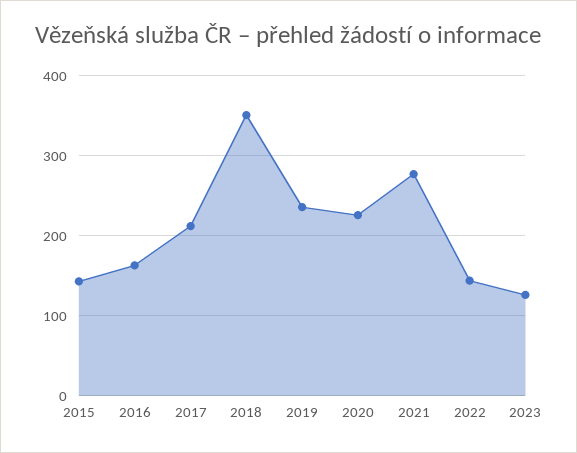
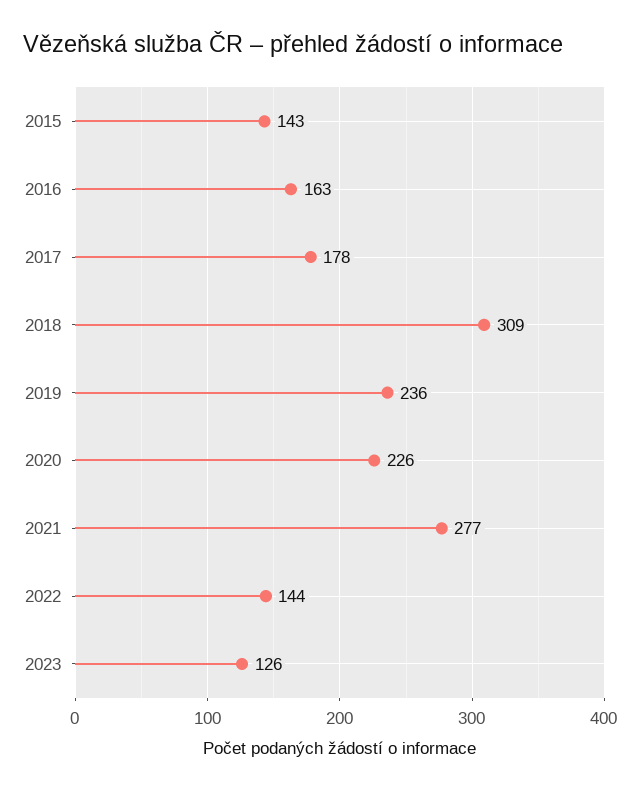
2017: 210 -> 178
2018: 350 -> 309

